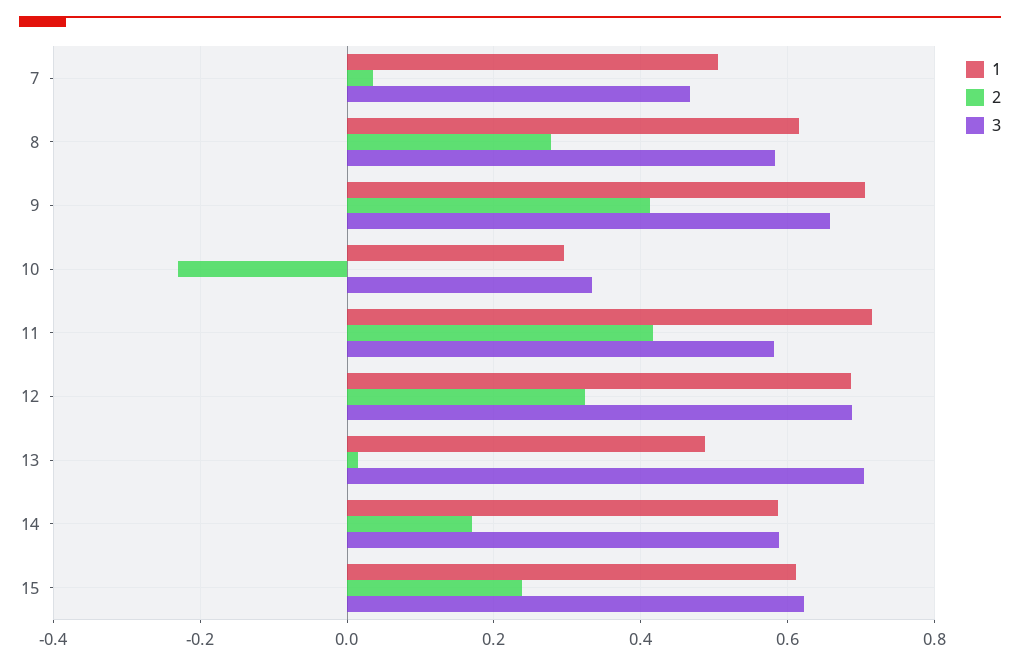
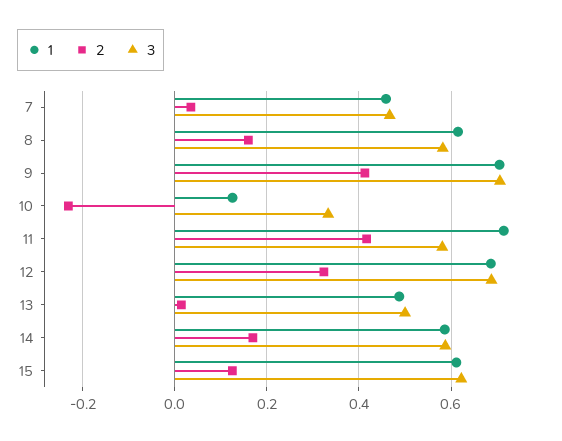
1, 7: 0.5 -> 0.46
2, 8: 0.28 -> 0.16
3, 9: 0.66 -> 0.7
1, 10: 0.3 -> 0.12
3, 13: 0.7 -> 0.5
2, 15: 0.24 -> 0.12

